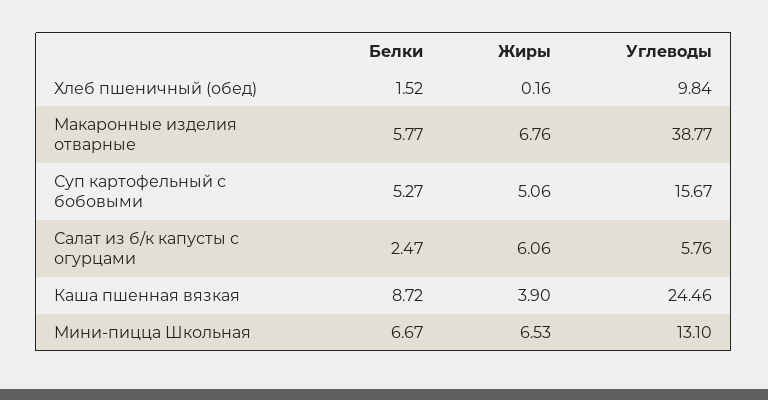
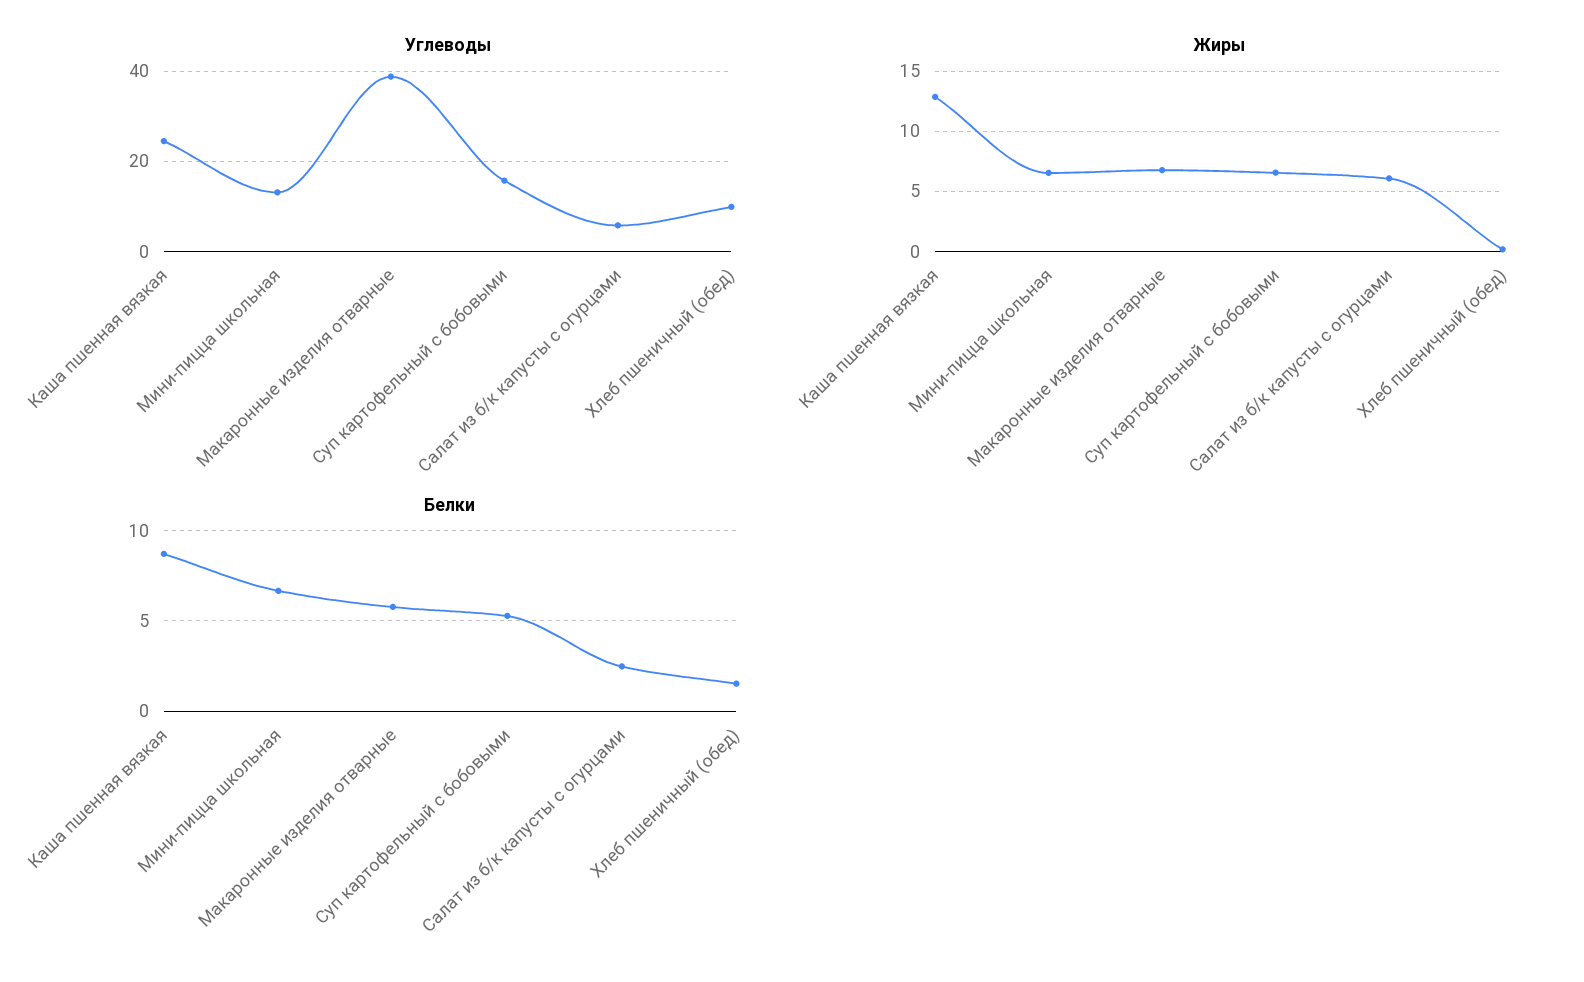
Жиры, Суп картофельный с бобовыми: 5.06 -> 6.5
Жиры, Каша пшенная вязкая: 3.9 -> 13

